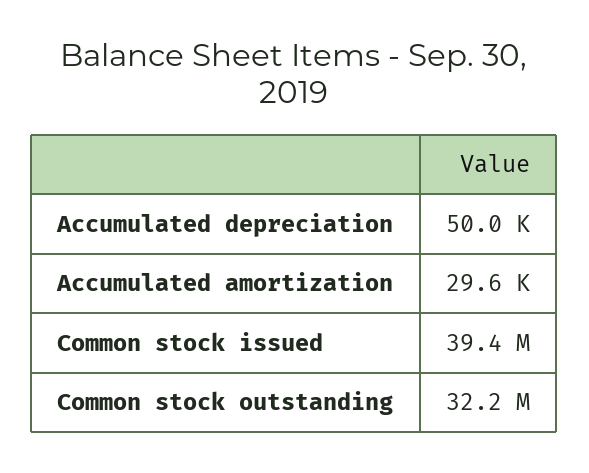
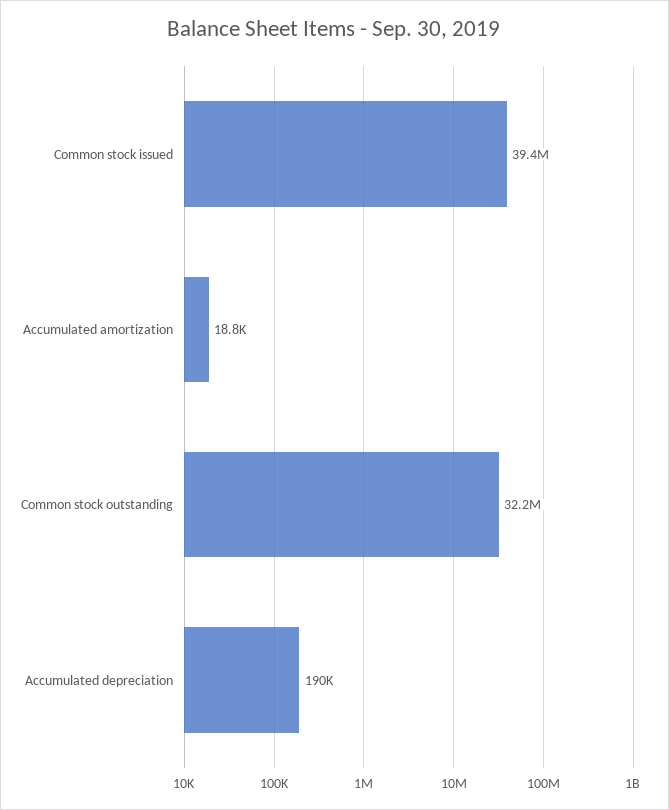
Accumulated depreciation: 50000 -> 190000
Accumulated amortization: 29600 -> 18800

